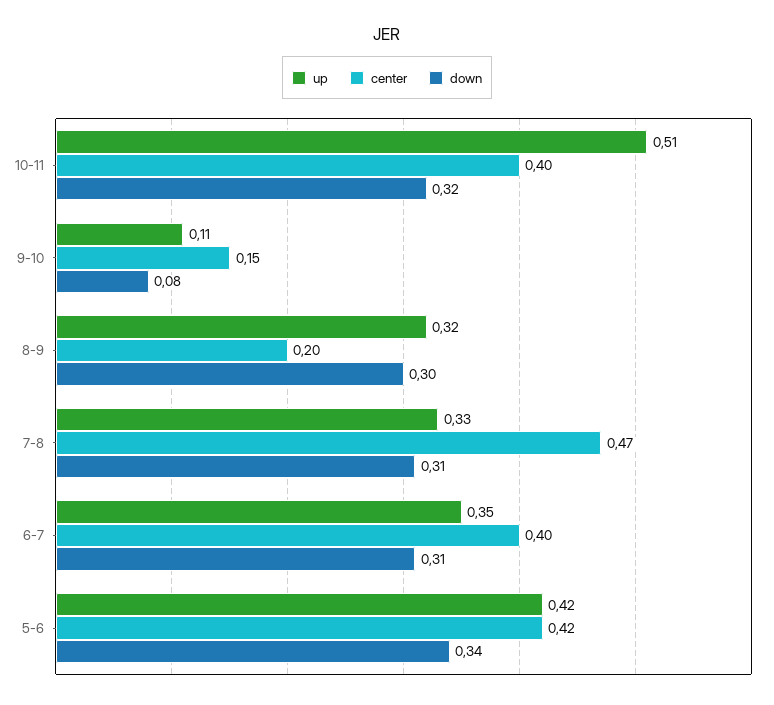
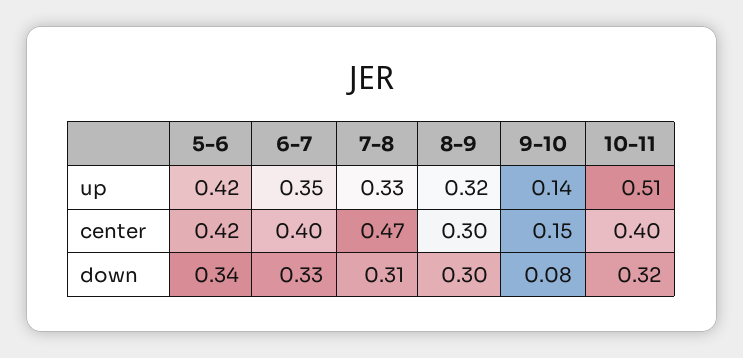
up, 9-10: 0.11 -> 0.14
center, 8-9: 0.2 -> 0.3
down, 6-7: 0.31 -> 0.33

